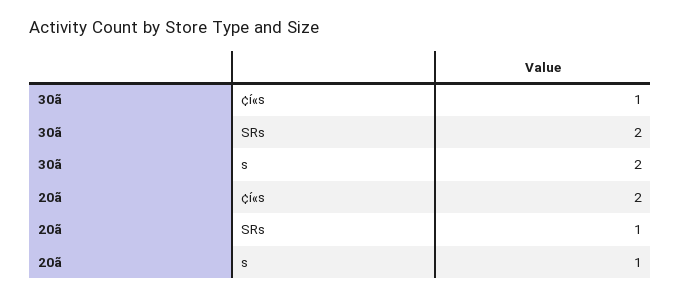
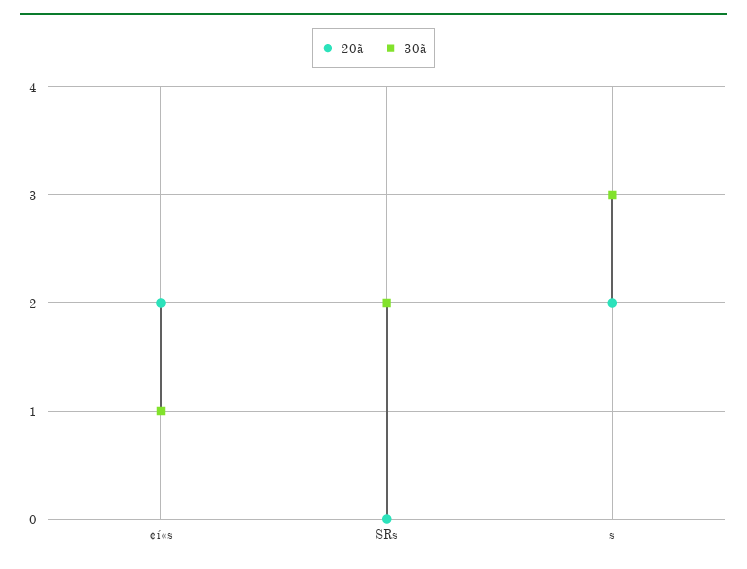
30ã, s: 2 -> 3
20ã, SRs: 1 -> 0
20ã, s: 1 -> 2

